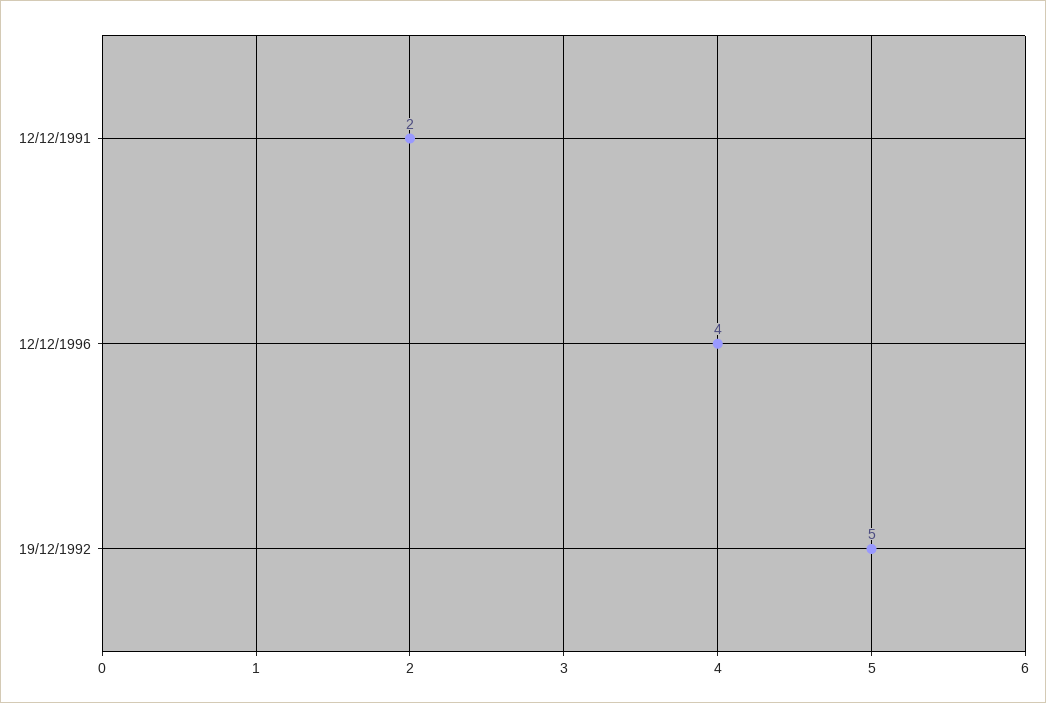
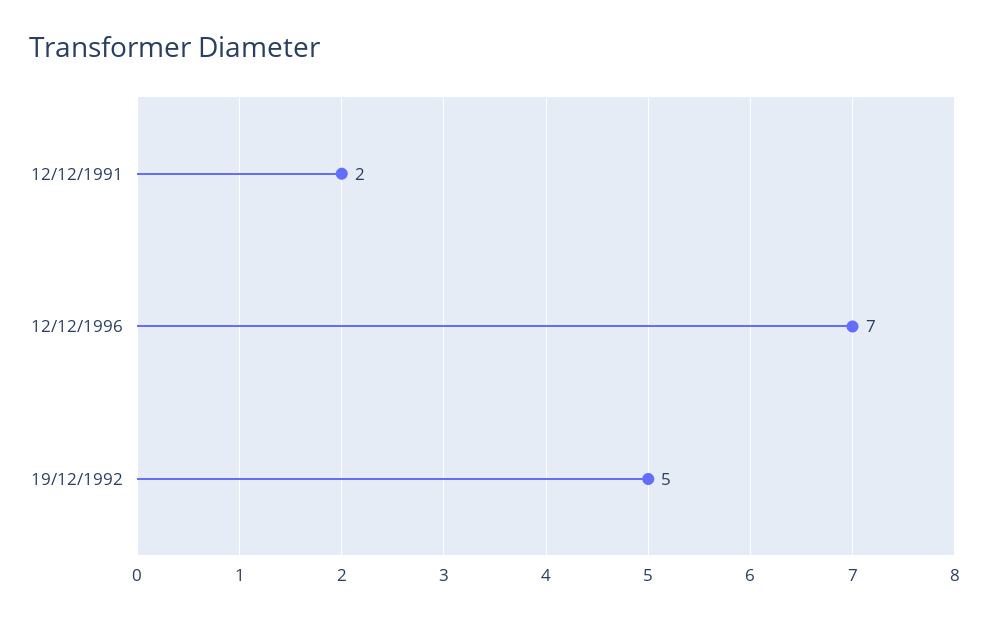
12/12/1996: 4 -> 7

